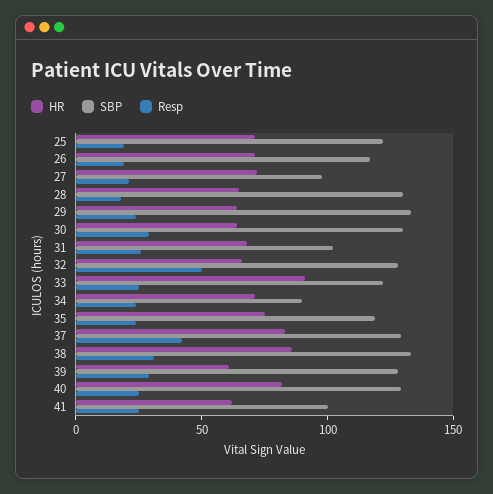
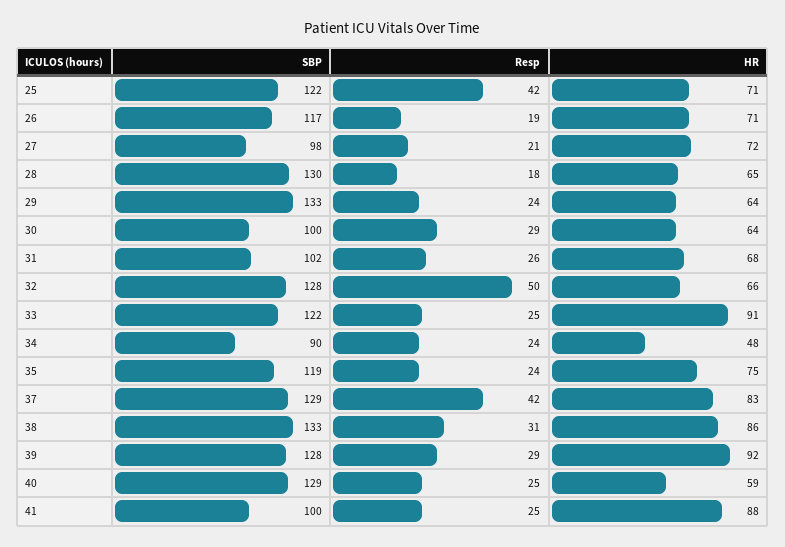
Resp, 25: 20 -> 42
SBP, 30: 130 -> 100
HR, 34: 70 -> 48
HR, 39: 60 -> 92
HR, 40: 80 -> 59
HR, 41: 60 -> 88

